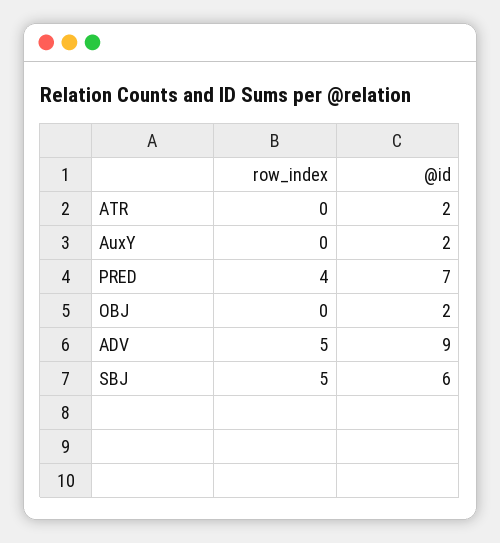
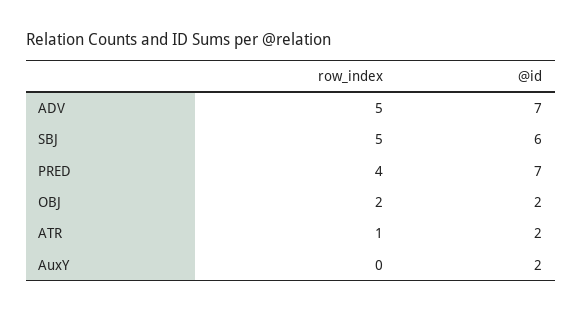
row_index, ATR: 0 -> 1
row_index, OBJ: 0 -> 2
@id, ADV: 9 -> 7

